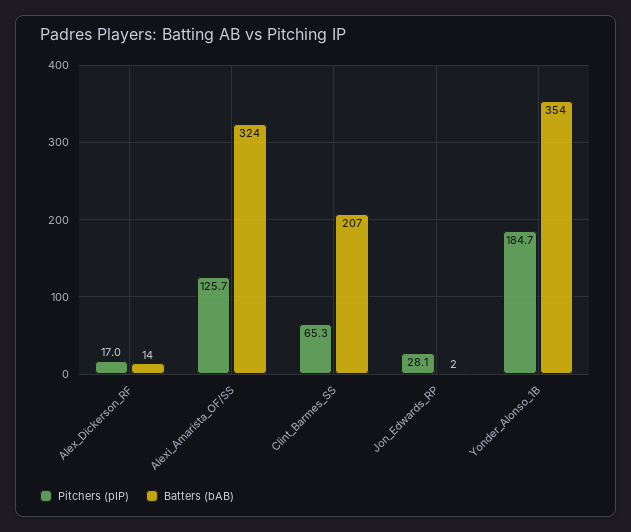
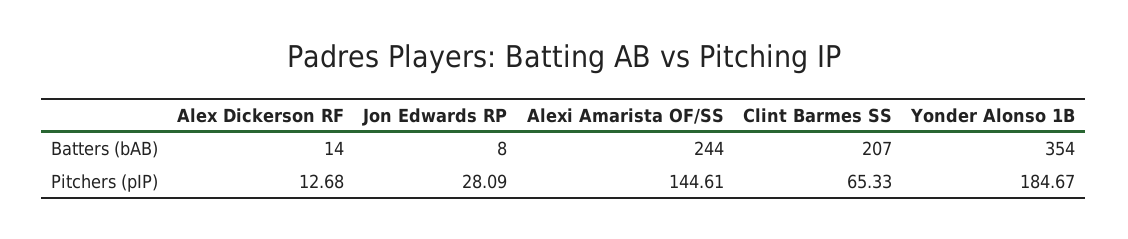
Pitchers (pIP), Alex_Dickerson_RF: 17 -> 12.68
Pitchers (pIP), Alexi_Amarista_OF/SS: 125.7 -> 144.61
Batters (bAB), Alexi_Amarista_OF/SS: 324 -> 244
Batters (bAB), Jon_Edwards_RP: 2 -> 8

